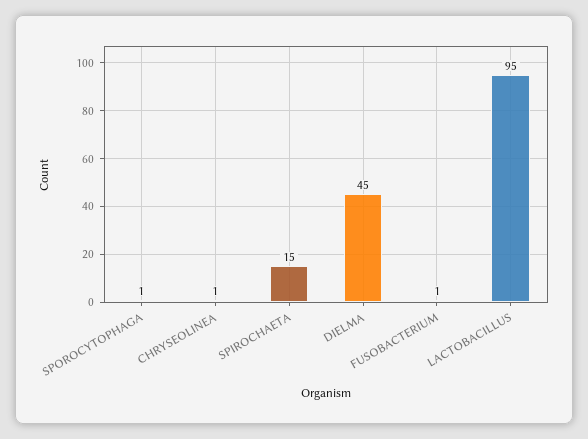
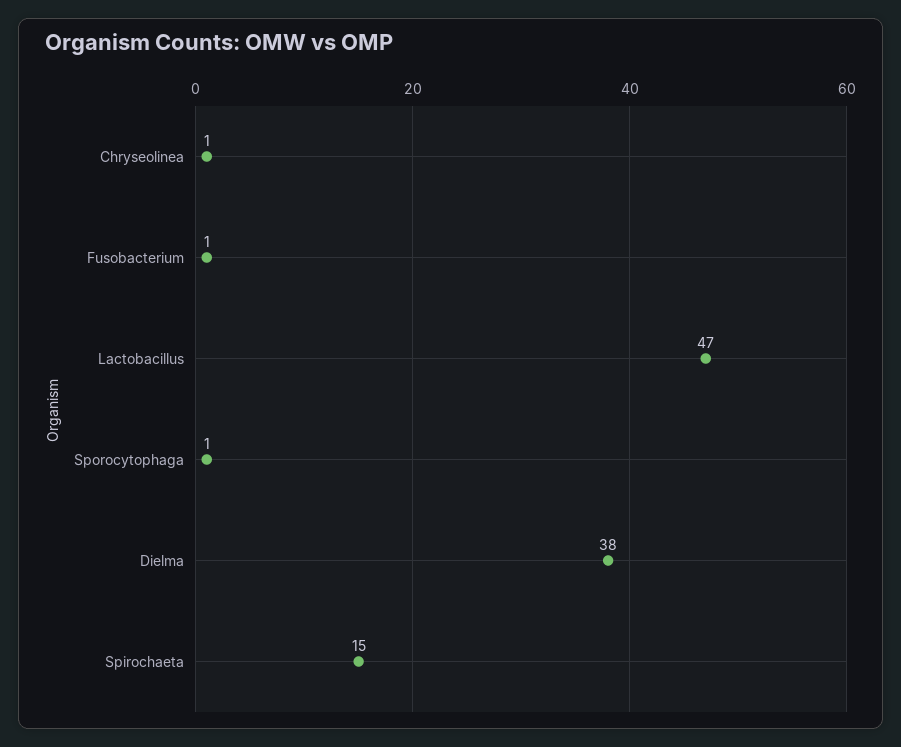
DIELMA: 45 -> 38
LACTOBACILLUS: 95 -> 47

